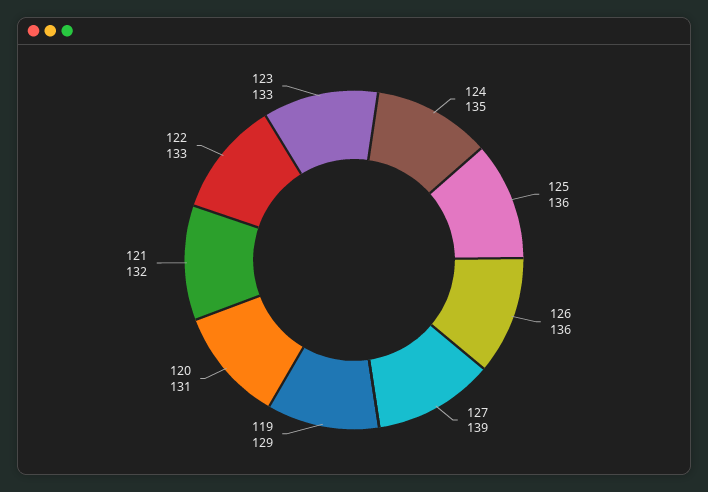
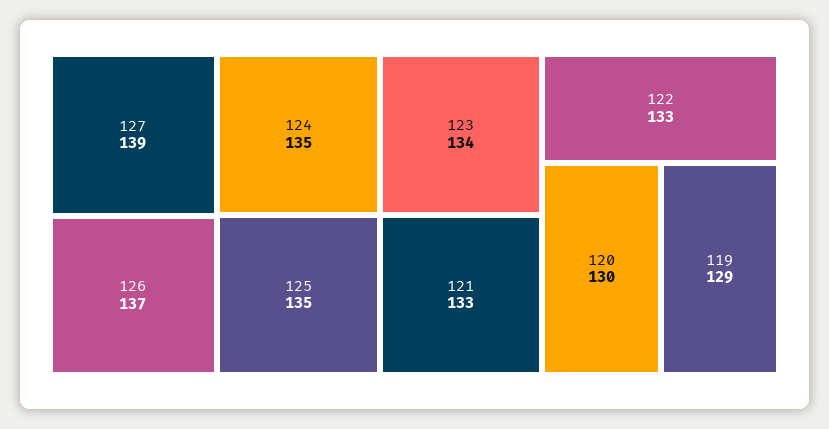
125: 136 -> 135
126: 136 -> 137
120: 131 -> 130
121: 132 -> 133
123: 133 -> 134

